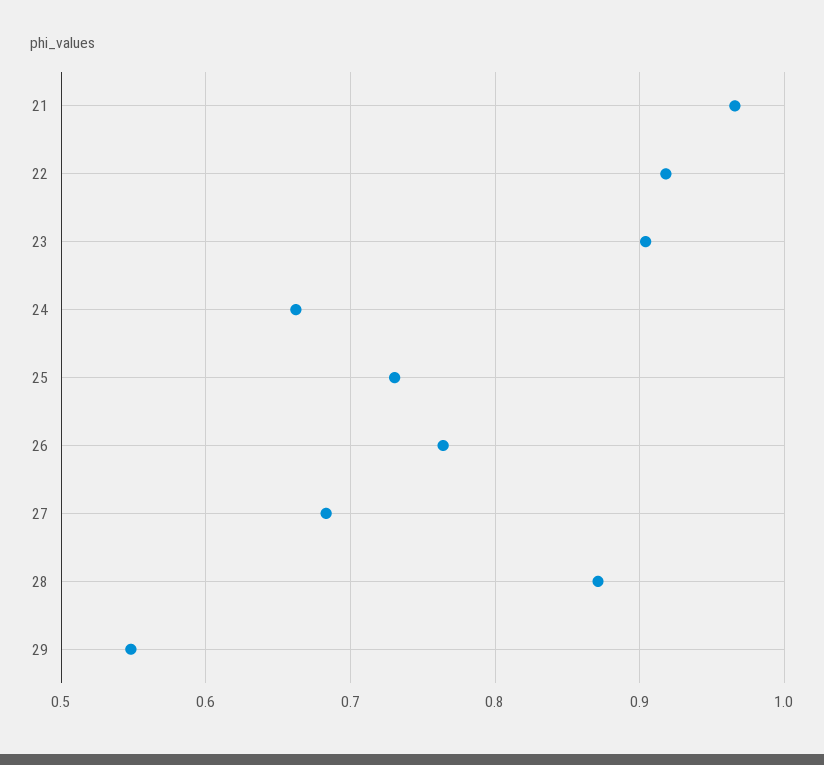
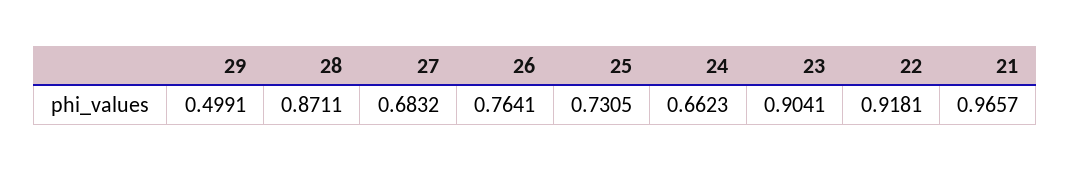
29: 0.55 -> 0.4991

